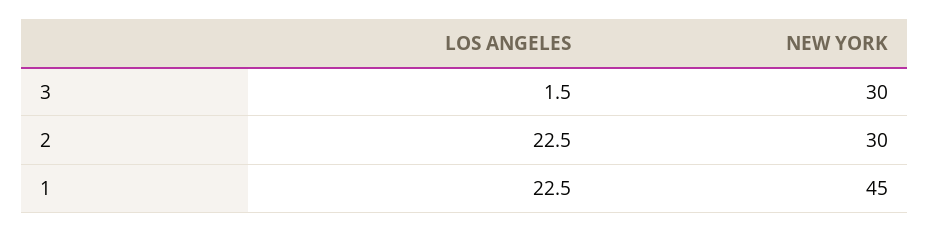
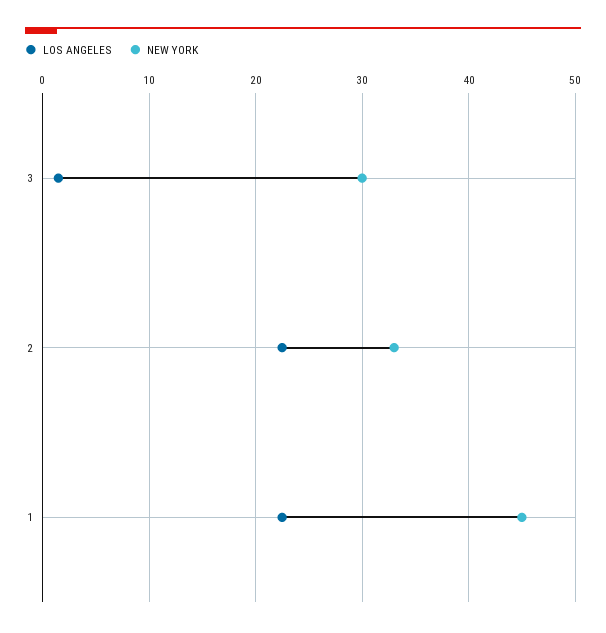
NEW YORK, 2: 30 -> 33

